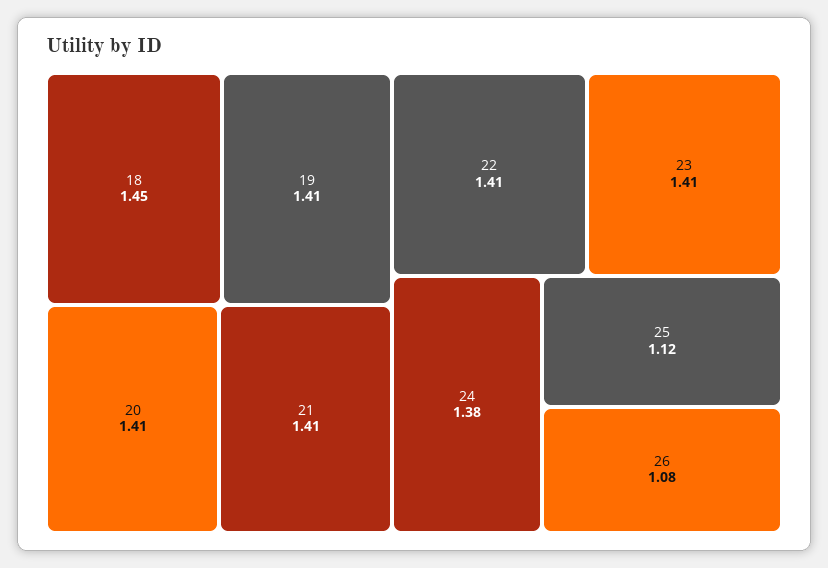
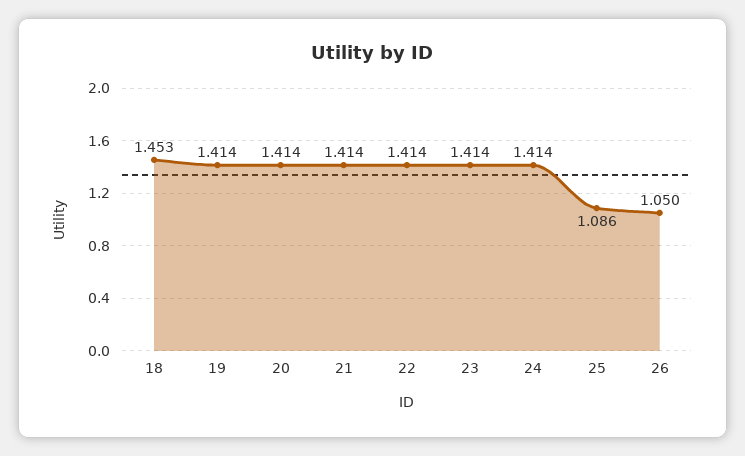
24: 1.38 -> 1.414
25: 1.12 -> 1.086
26: 1.08 -> 1.05

